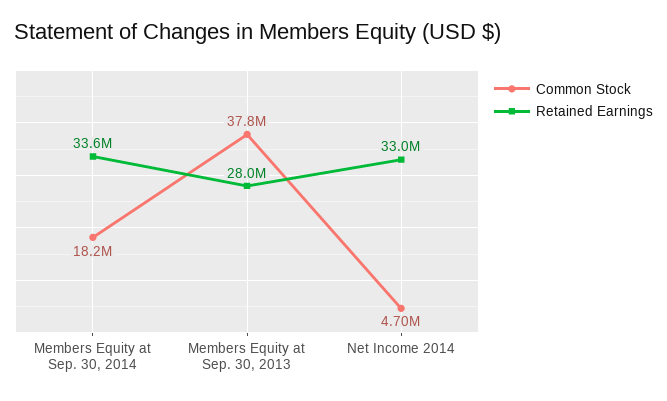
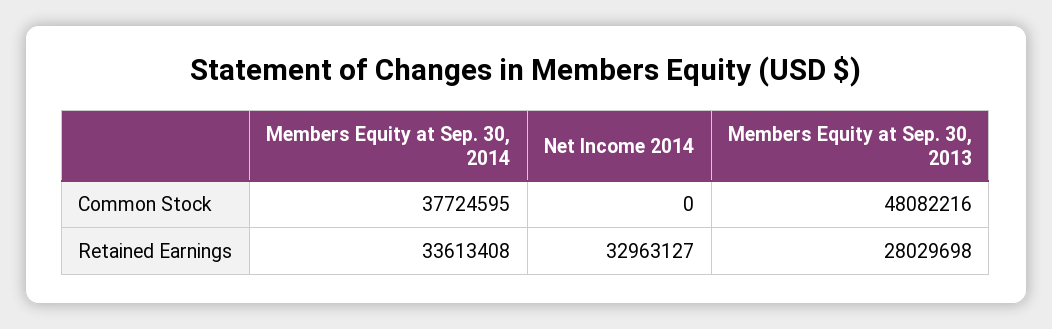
Common Stock, Members Equity at Sep. 30, 2014: 18200000 -> 37724595
Common Stock, Members Equity at Sep. 30, 2013: 37800000 -> 48082216
Common Stock, Net Income 2014: 4700000 -> 0

